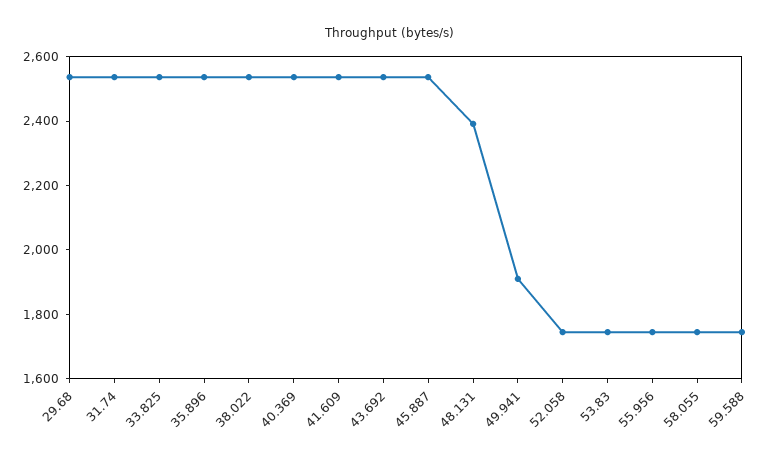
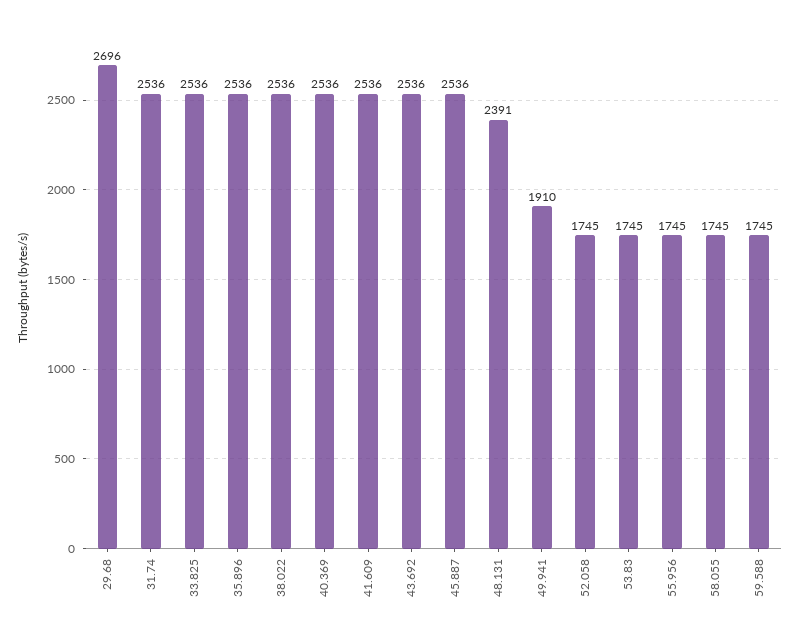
29.68: 2550 -> 2696

